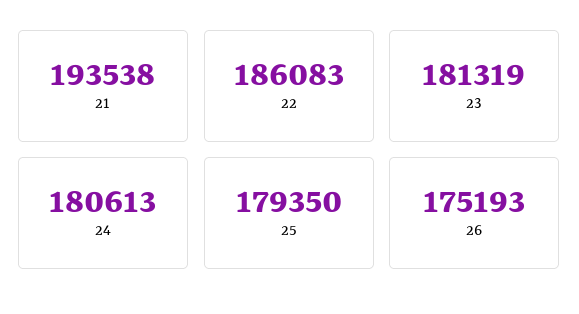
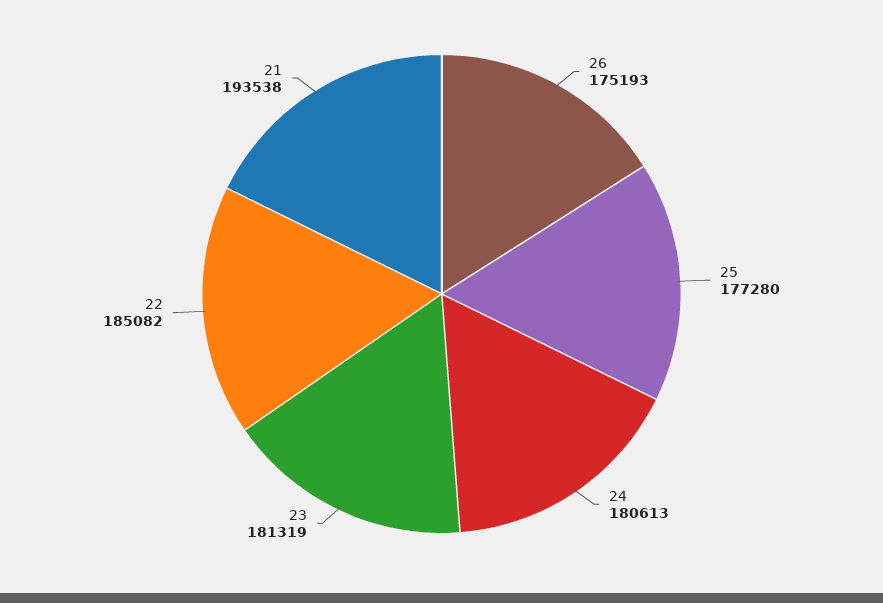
22: 186083 -> 185082
25: 179350 -> 177280

